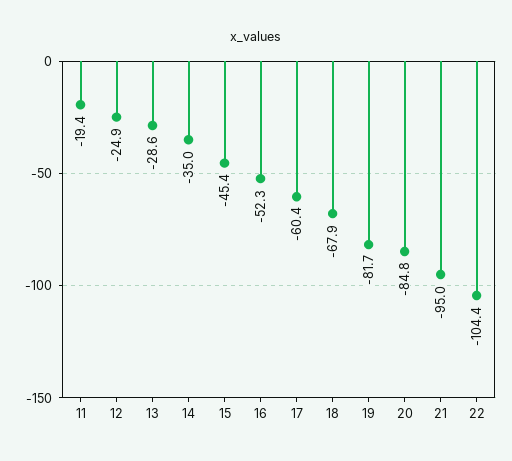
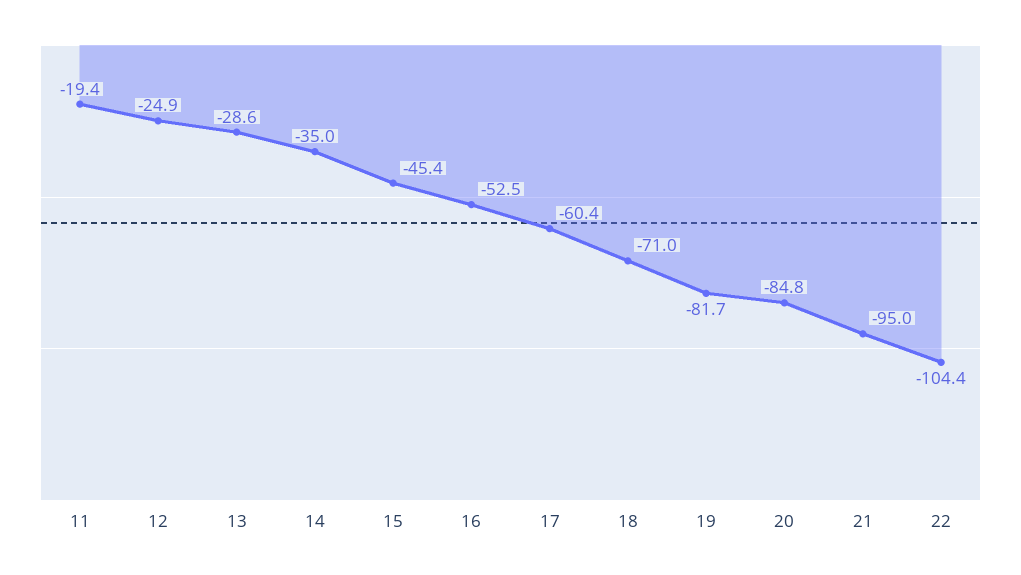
16: -52.3 -> -52.5
18: -67.9 -> -71

